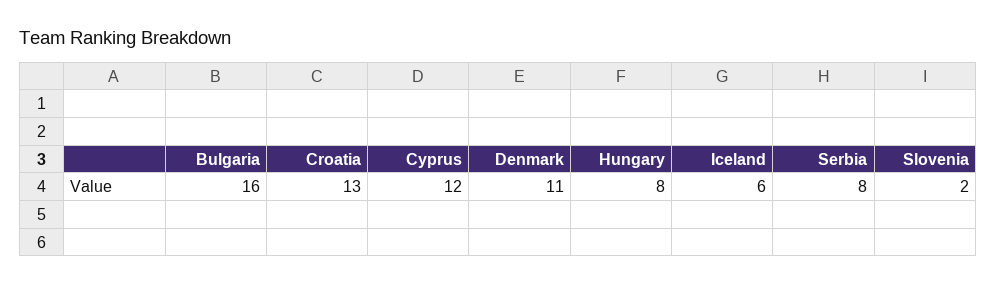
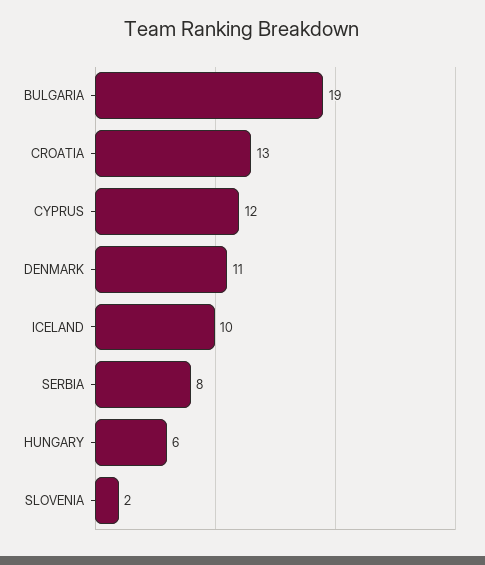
Bulgaria: 16 -> 19
Hungary: 8 -> 6
Iceland: 6 -> 10

